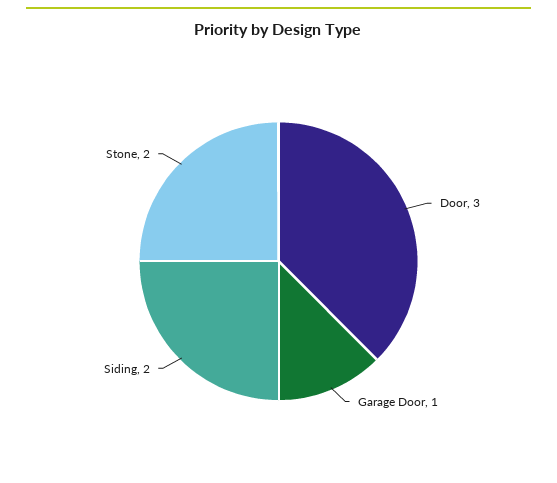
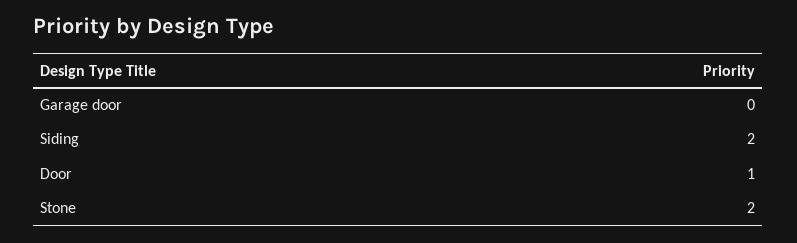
Door: 3 -> 1
Garage Door: 1 -> 0

